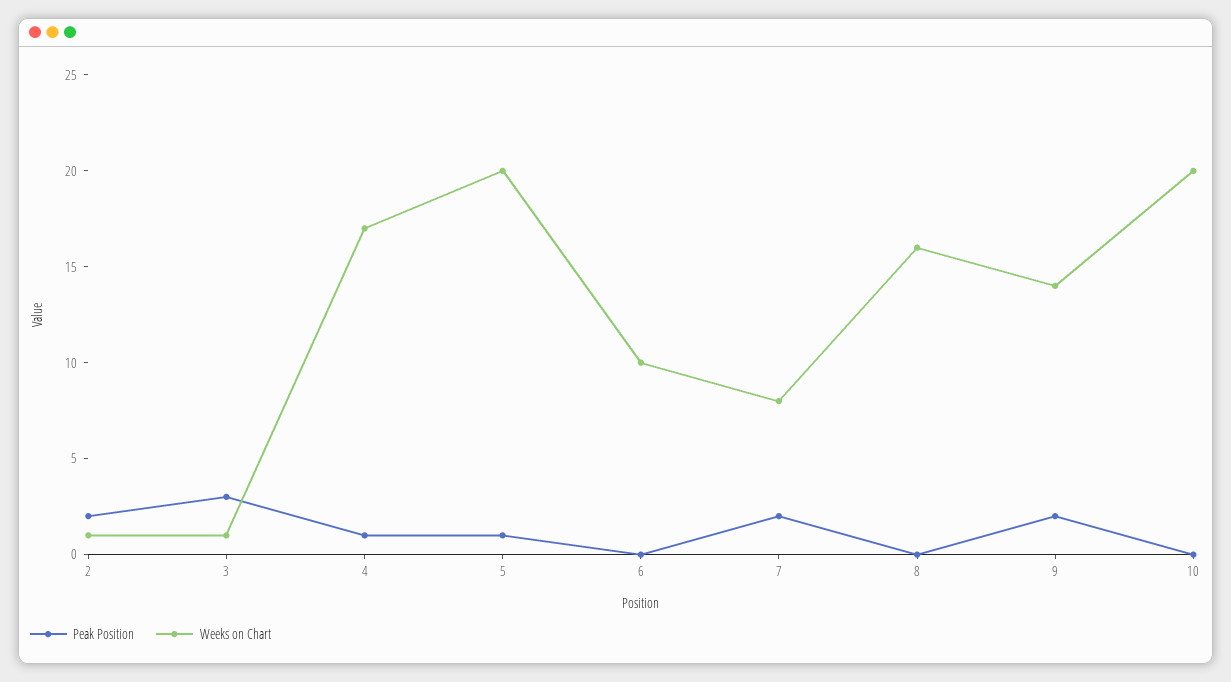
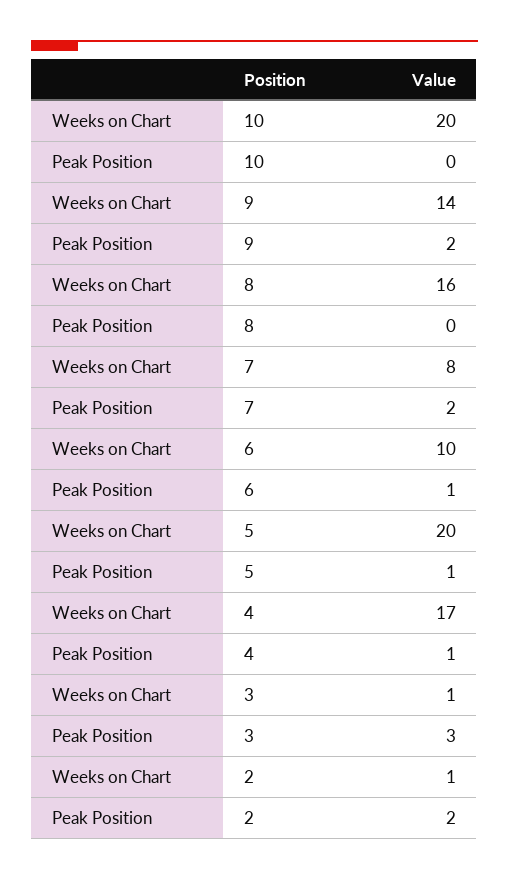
Peak Position, 6: 0 -> 1

